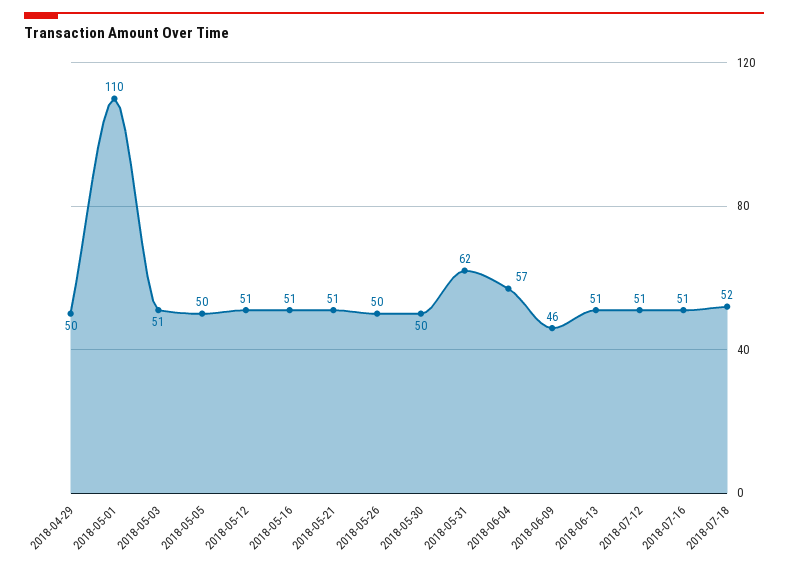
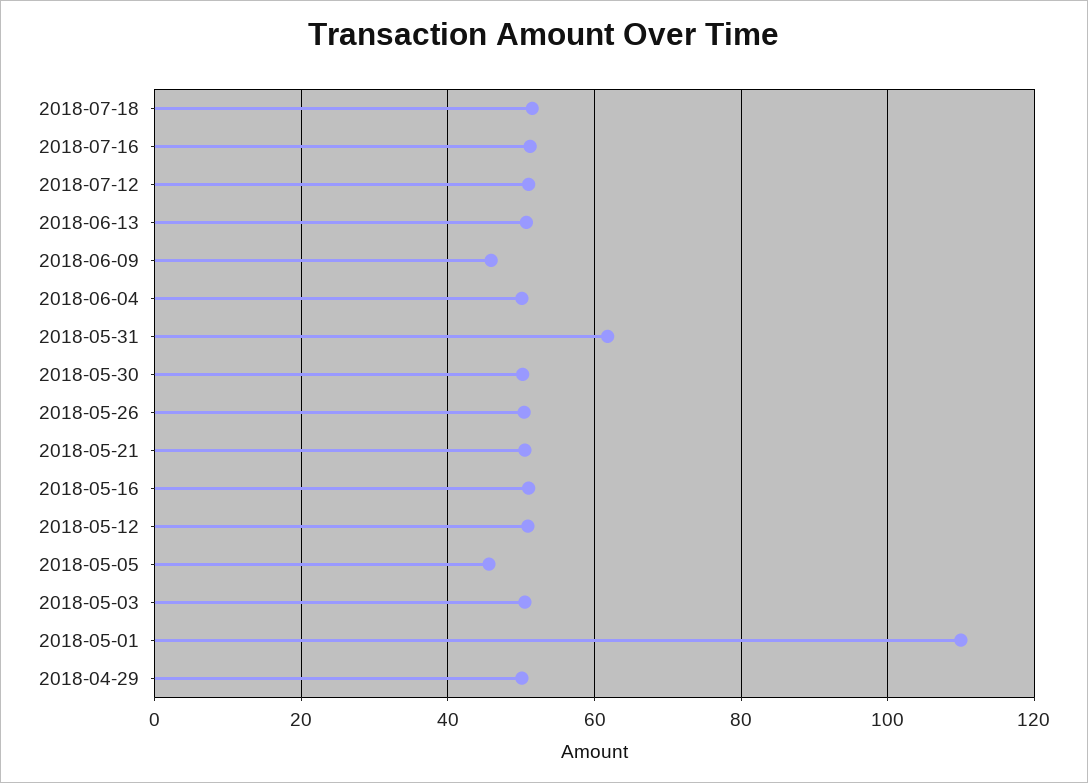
2018-05-05: 50 -> 46
2018-06-04: 57 -> 50

